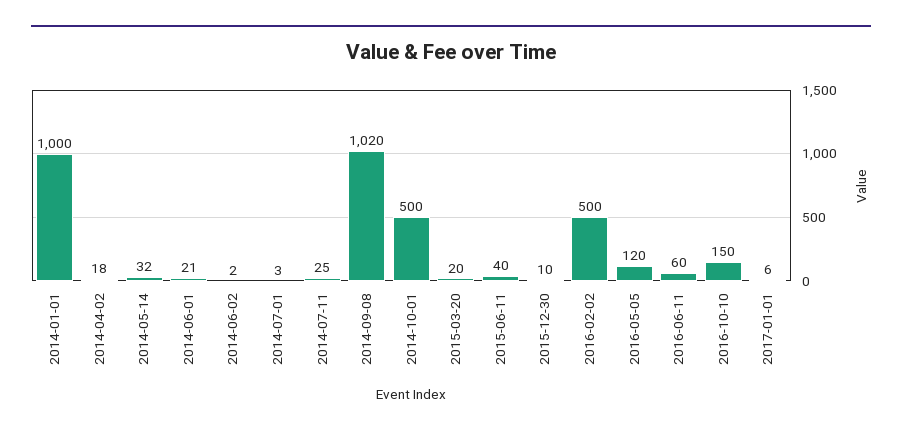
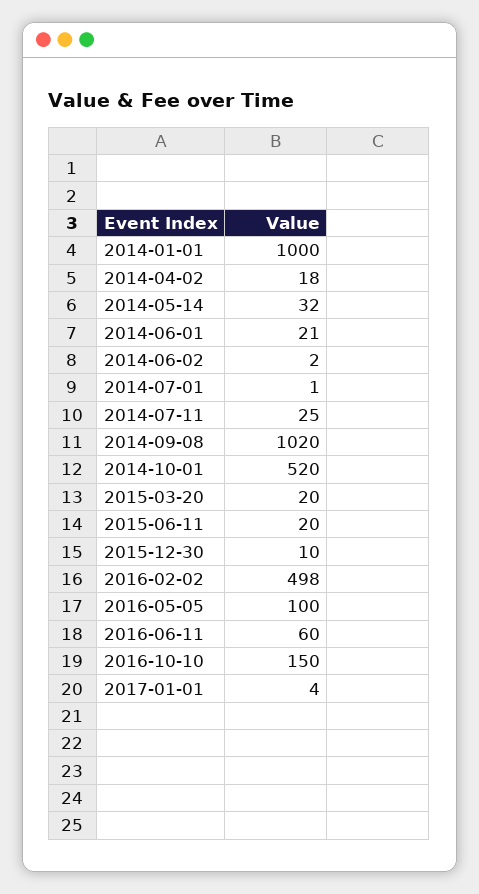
2014-07-01: 3 -> 1
2014-10-01: 500 -> 520
2015-06-11: 40 -> 20
2016-02-02: 500 -> 498
2016-05-05: 120 -> 100
2017-01-01: 6 -> 4

